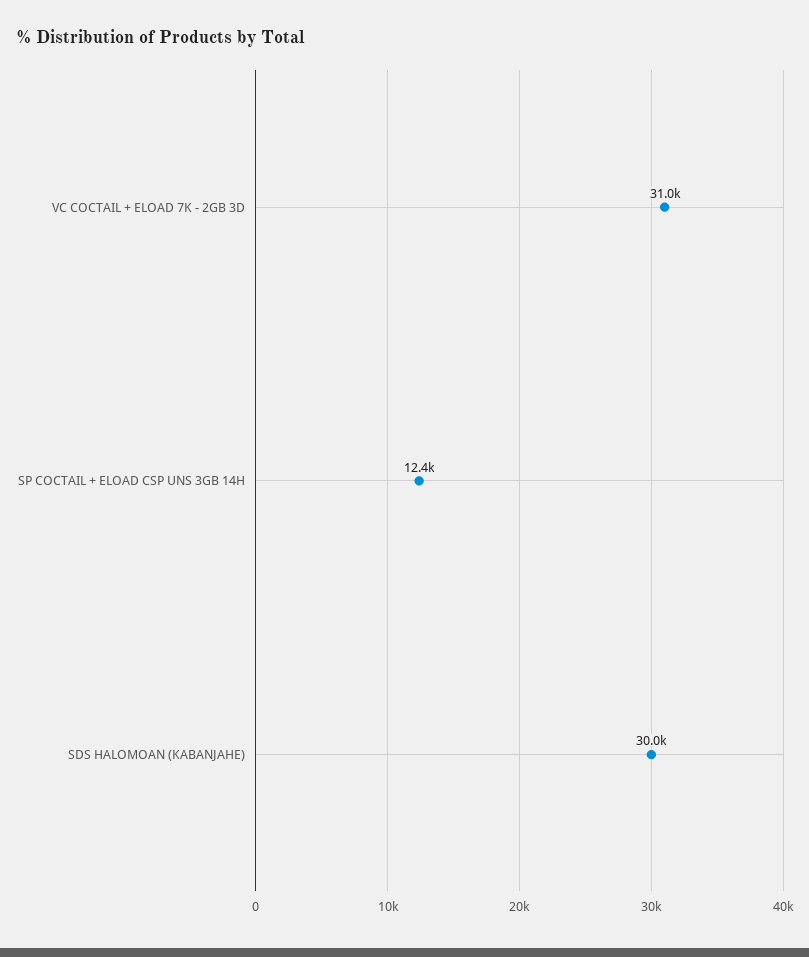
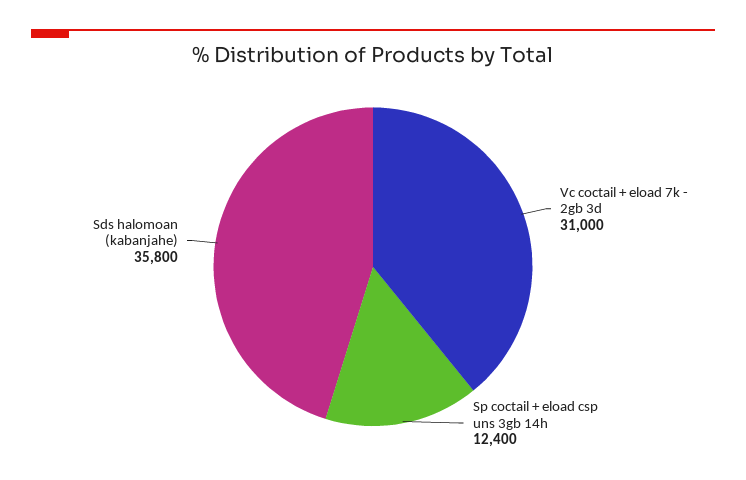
SDS HALOMOAN (KABANJAHE): 30000 -> 35800

